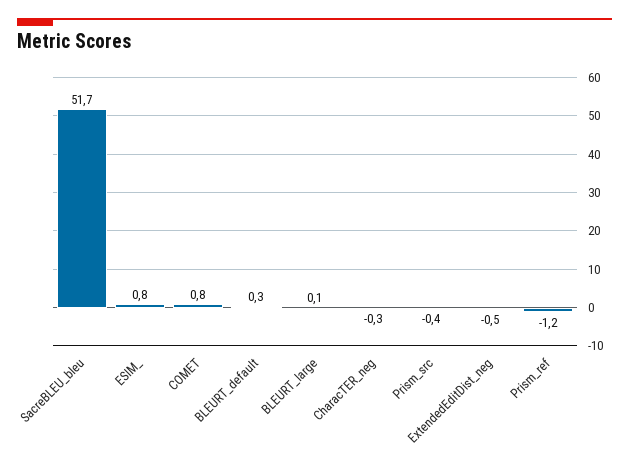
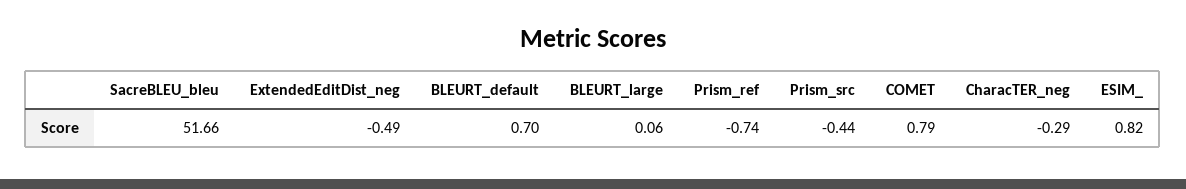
BLEURT_default: 0.3 -> 0.7
Prism_ref: -1.2 -> -0.74

